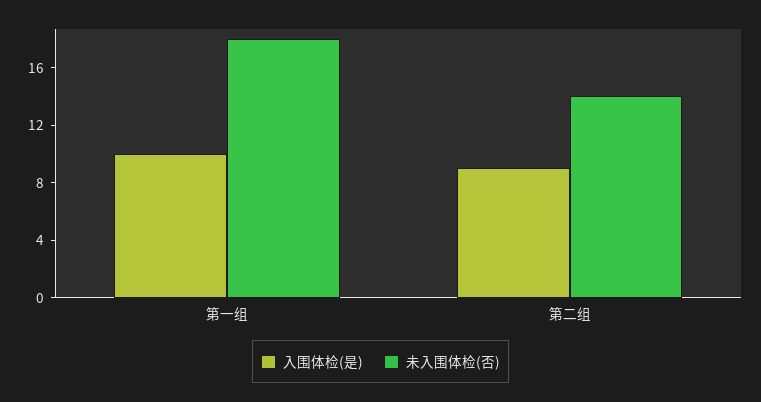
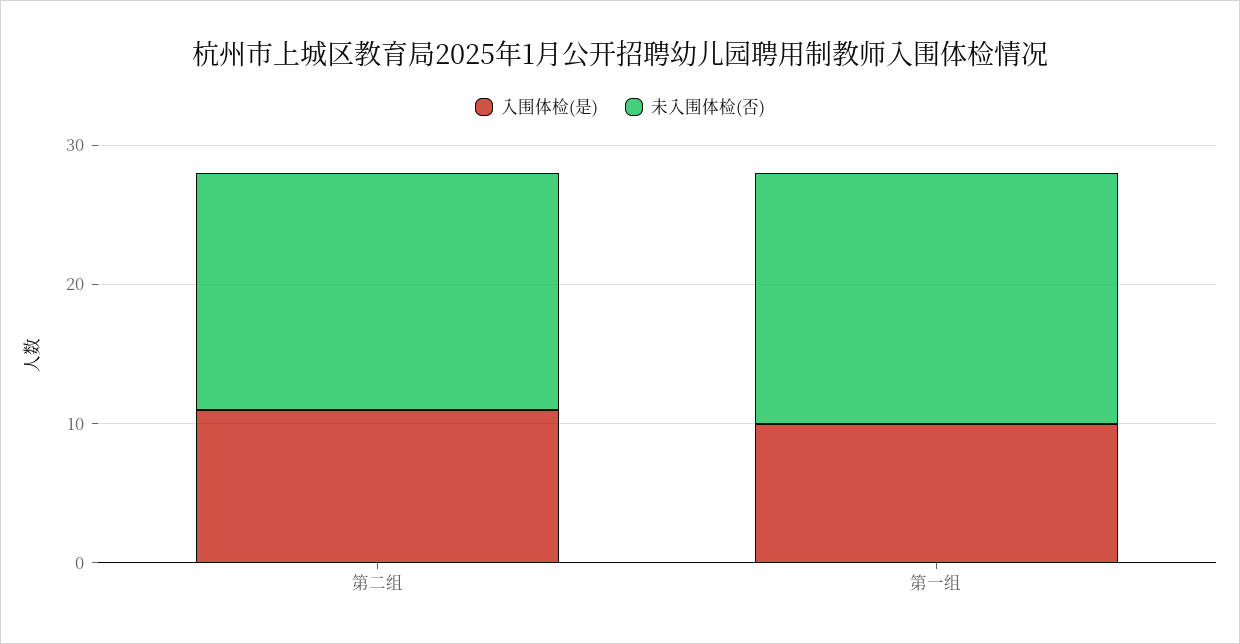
入围体检(是), 第二组: 9 -> 11
未入围体检(否), 第二组: 14 -> 17

